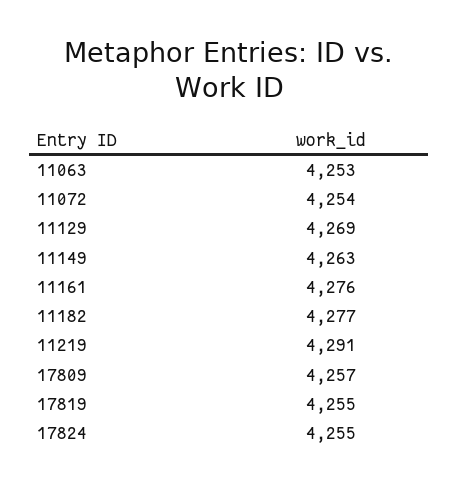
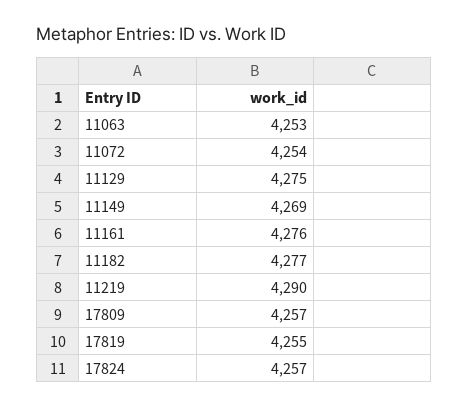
11129: 4269 -> 4275
11149: 4263 -> 4269
11219: 4291 -> 4290
17824: 4255 -> 4257

